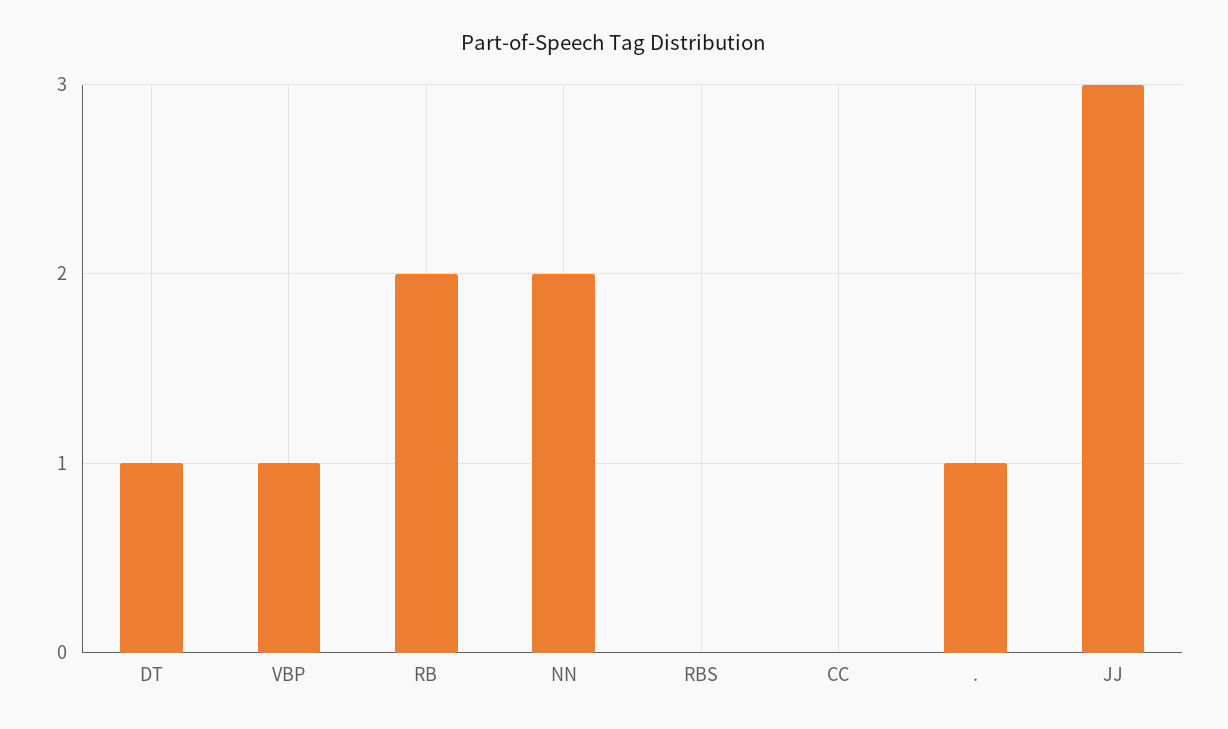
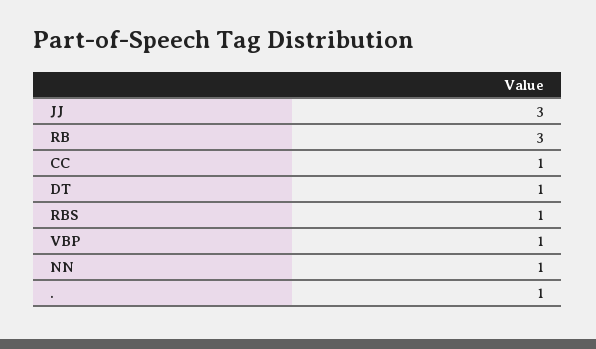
RB: 2 -> 3
NN: 2 -> 1
RBS: 0 -> 1
CC: 0 -> 1

